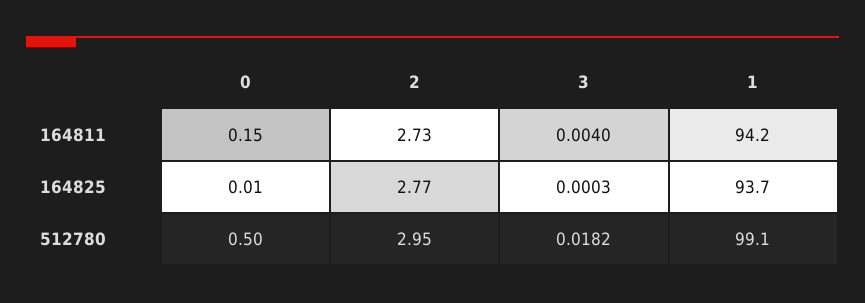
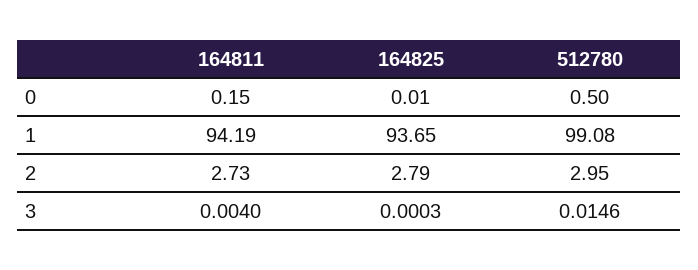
2, 164825: 2.77 -> 2.79
3, 512780: 0.0182 -> 0.0146

